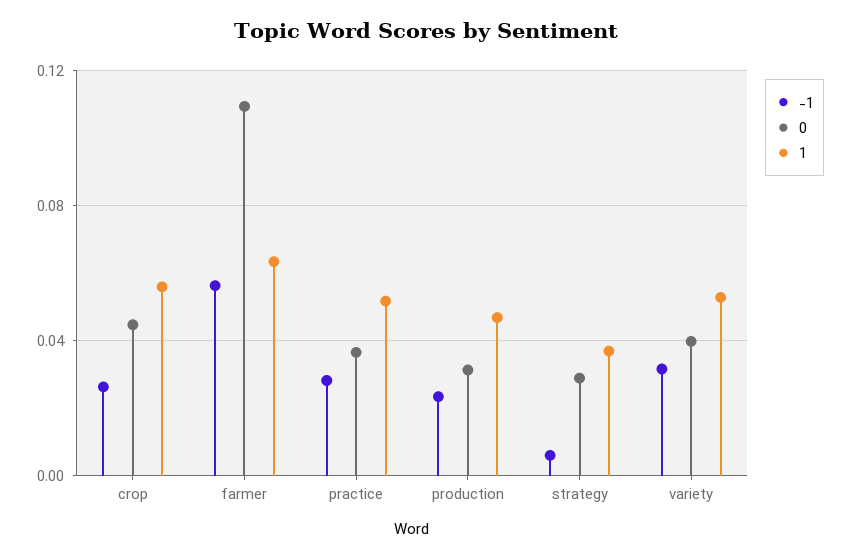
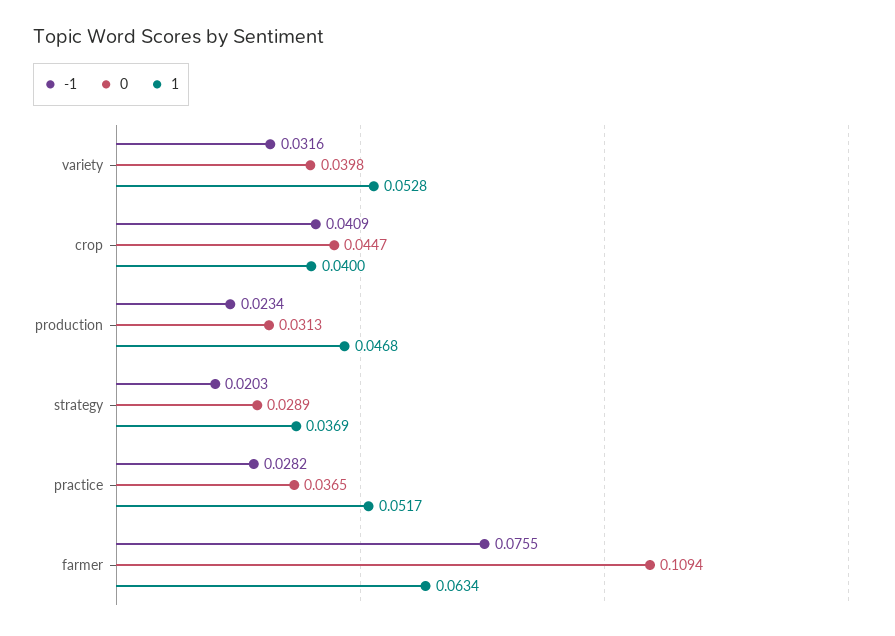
-1, crop: 0.025 -> 0.0409
1, crop: 0.055 -> 0.04
-1, farmer: 0.055 -> 0.0755
-1, strategy: 0.005 -> 0.0203

